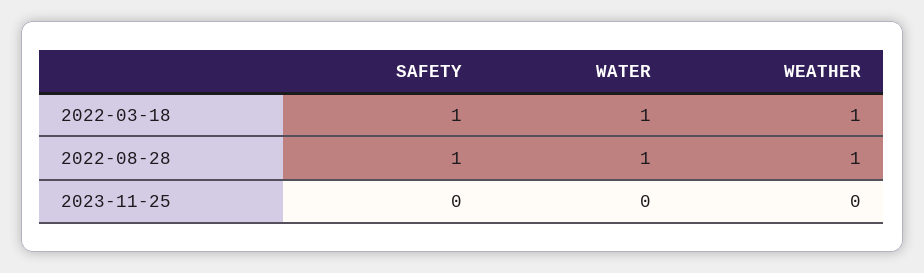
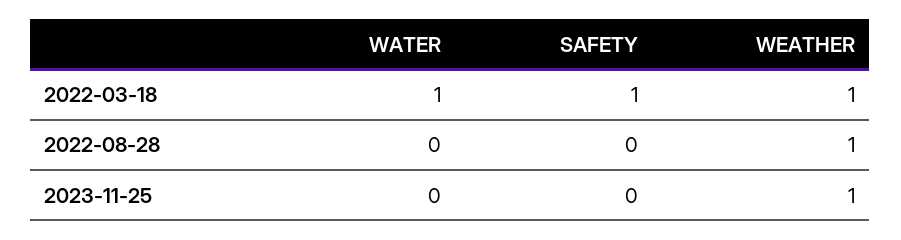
SAFETY, 2022-08-28: 1 -> 0
WATER, 2022-08-28: 1 -> 0
WEATHER, 2023-11-25: 0 -> 1

